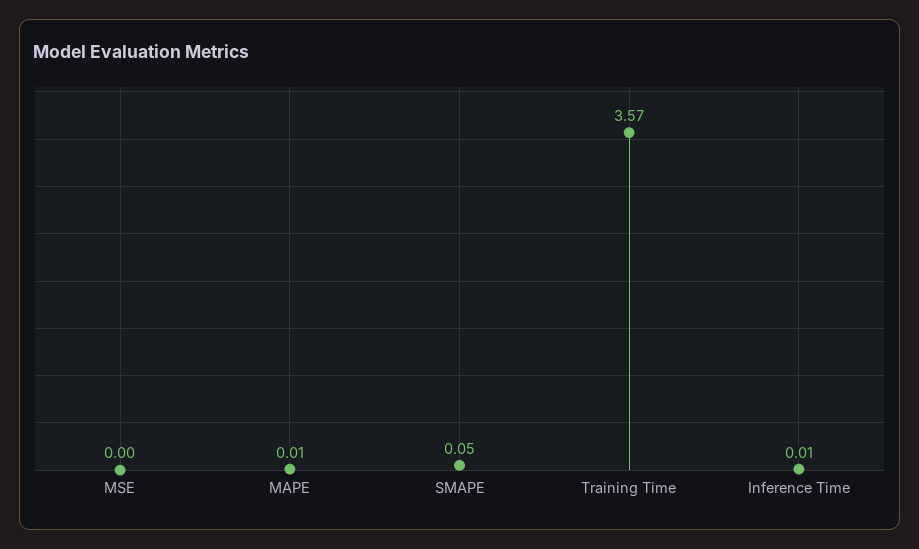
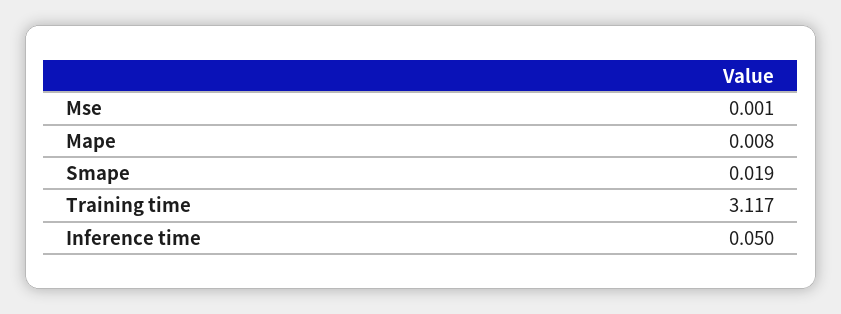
SMAPE: 0.05 -> 0.019
Training Time: 3.57 -> 3.117
Inference Time: 0.01 -> 0.05

